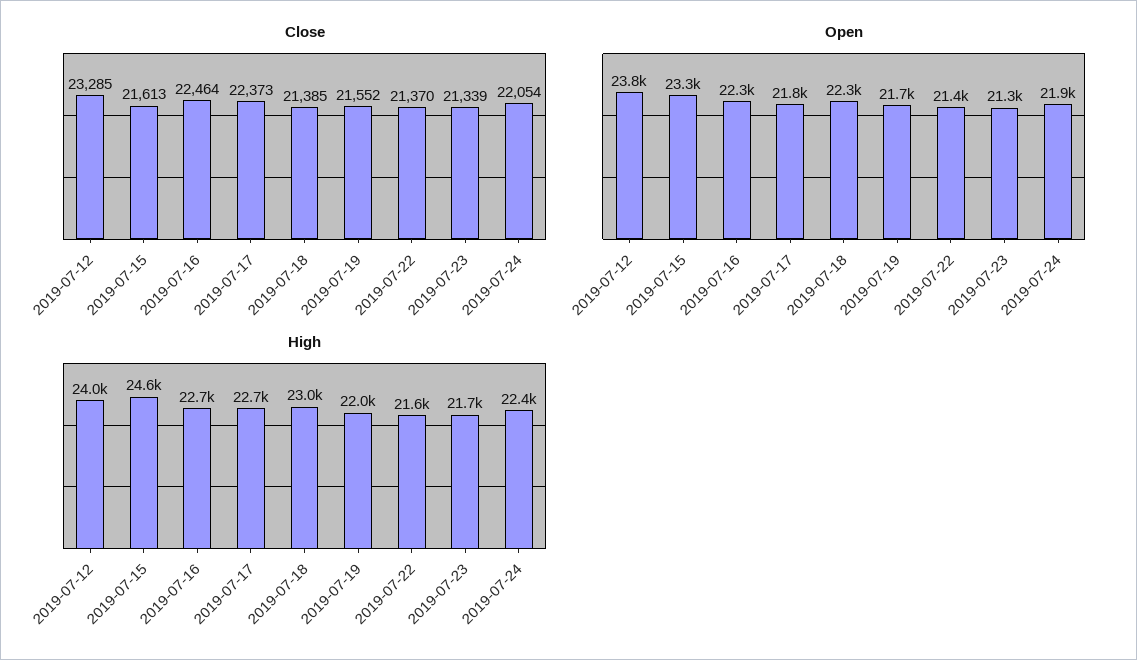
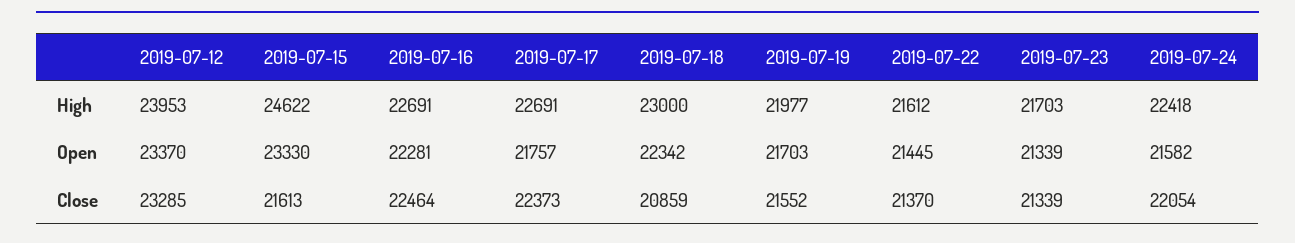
Close, 2019-07-18: 21385 -> 20859
Open, 2019-07-12: 23800 -> 23370
Open, 2019-07-24: 21900 -> 21582

